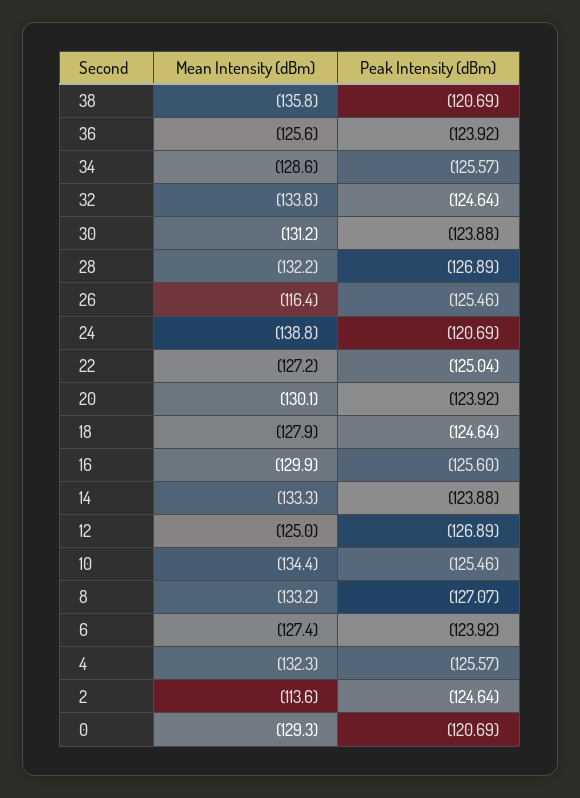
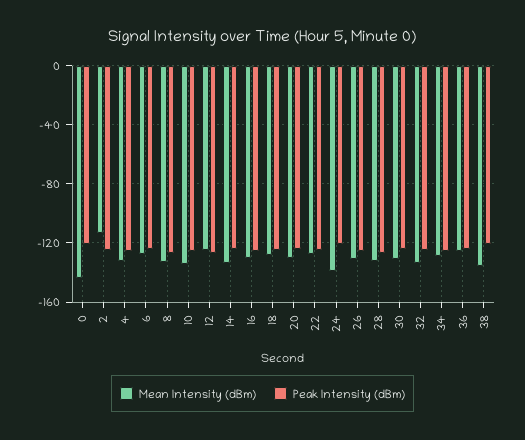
Mean Intensity (dBm), 26: -116.4 -> -130
Mean Intensity (dBm), 0: -129.3 -> -145

